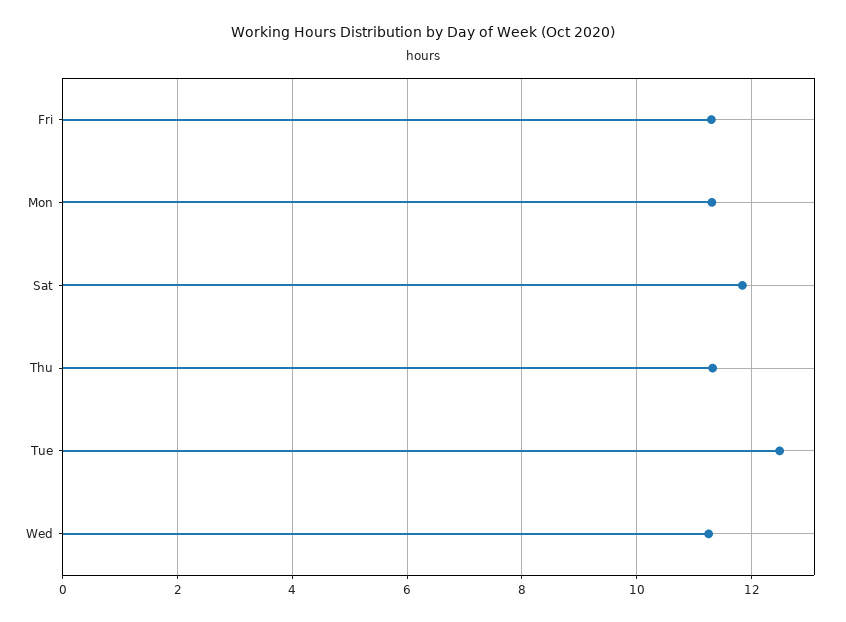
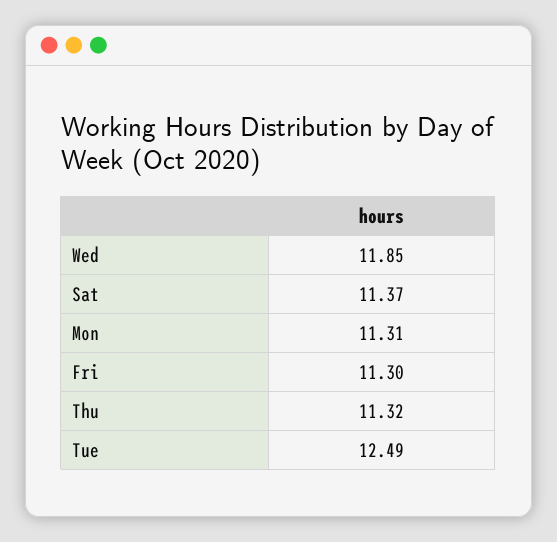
Sat: 11.8 -> 11.37
Wed: 11.2 -> 11.85

